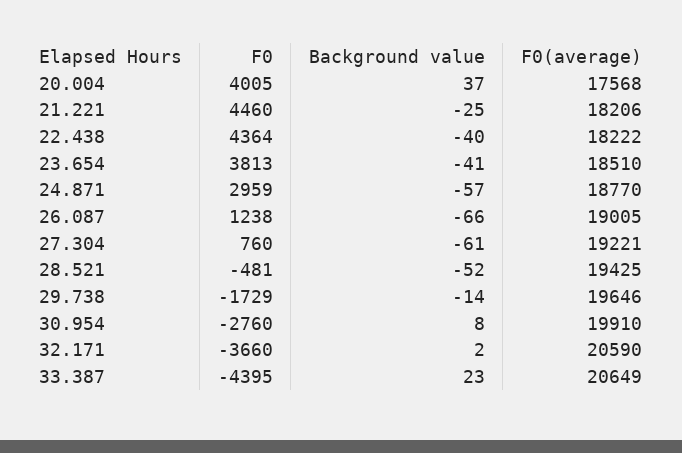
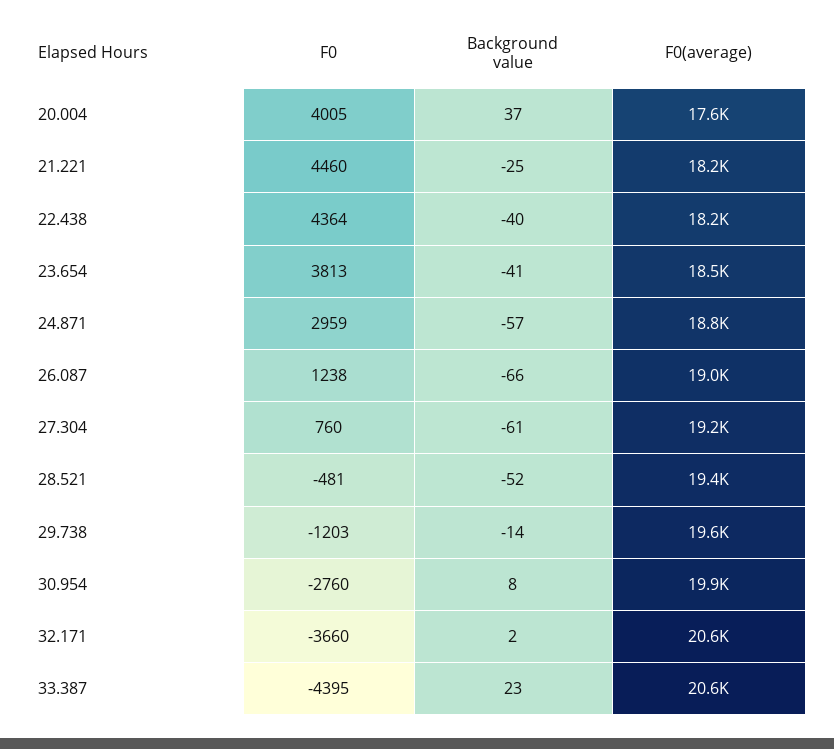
F0, 29.738: -1729 -> -1203

